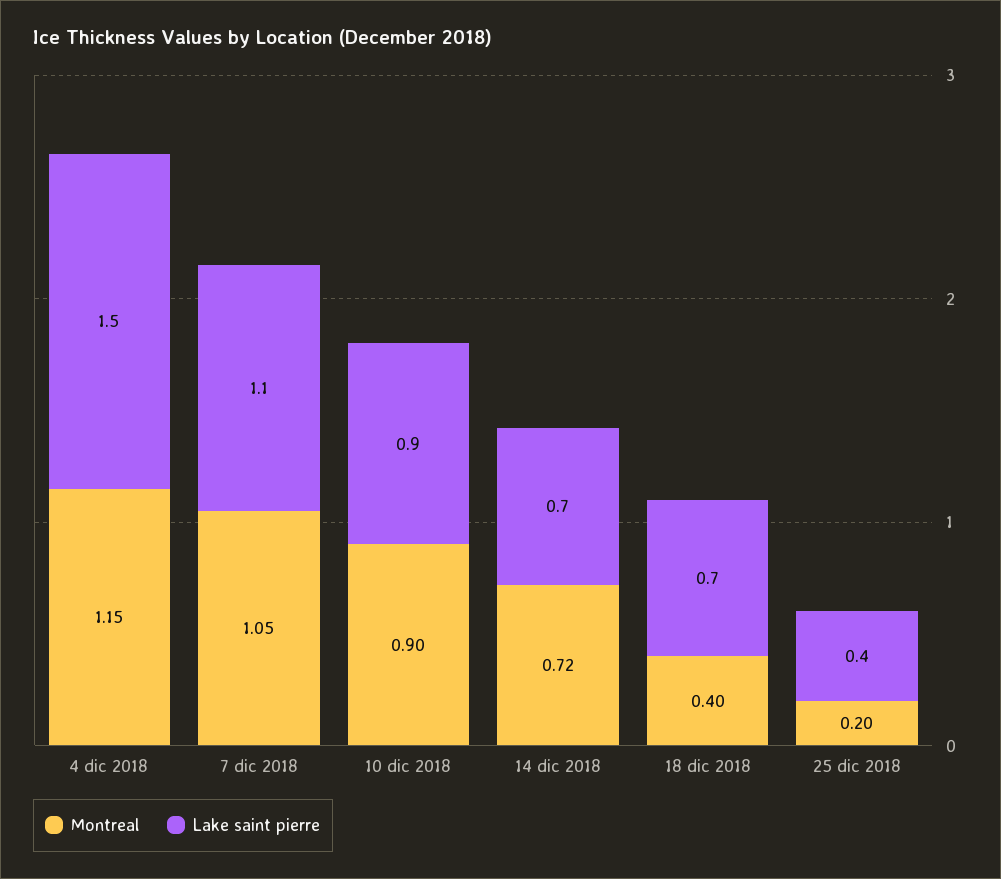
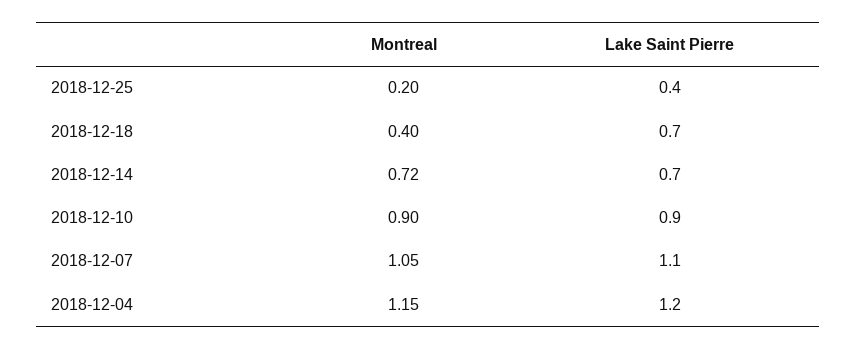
Lake saint pierre, 4 dic 2018: 1.5 -> 1.2

